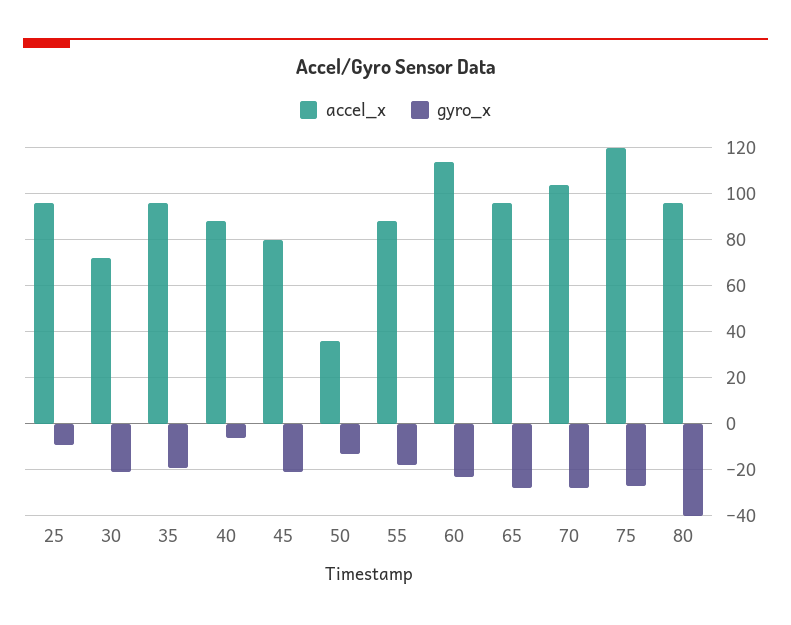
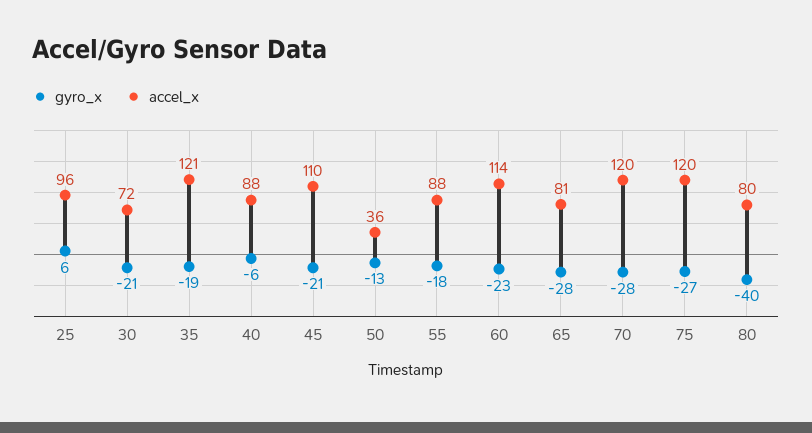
gyro_x, 25: -10 -> 6
accel_x, 35: 95 -> 121
accel_x, 45: 80 -> 110
accel_x, 65: 95 -> 81
accel_x, 70: 105 -> 120
accel_x, 80: 95 -> 80

